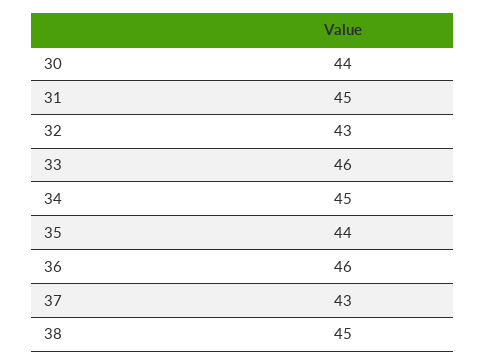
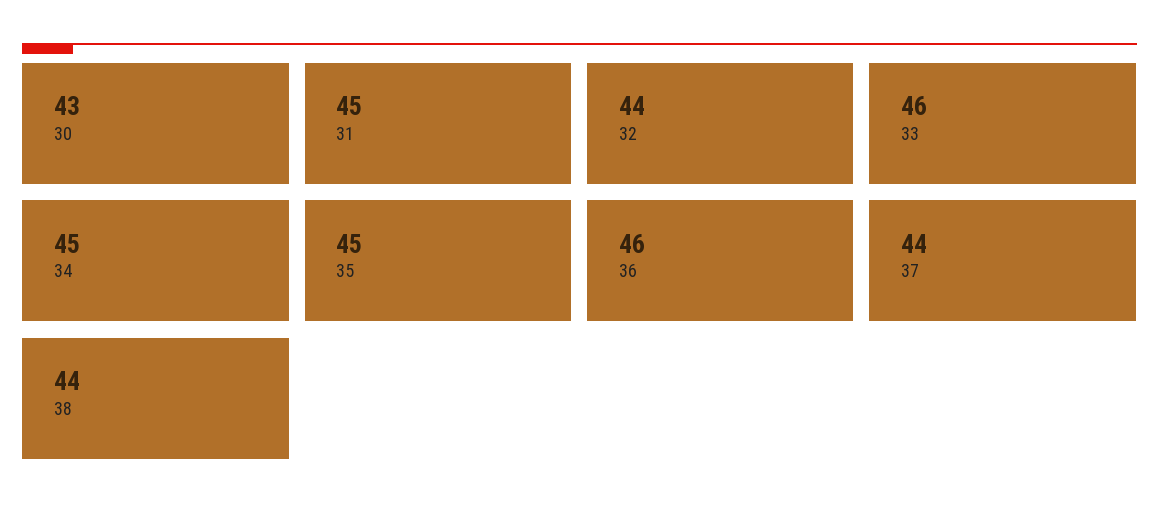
30: 44 -> 43
32: 43 -> 44
35: 44 -> 45
37: 43 -> 44
38: 45 -> 44

